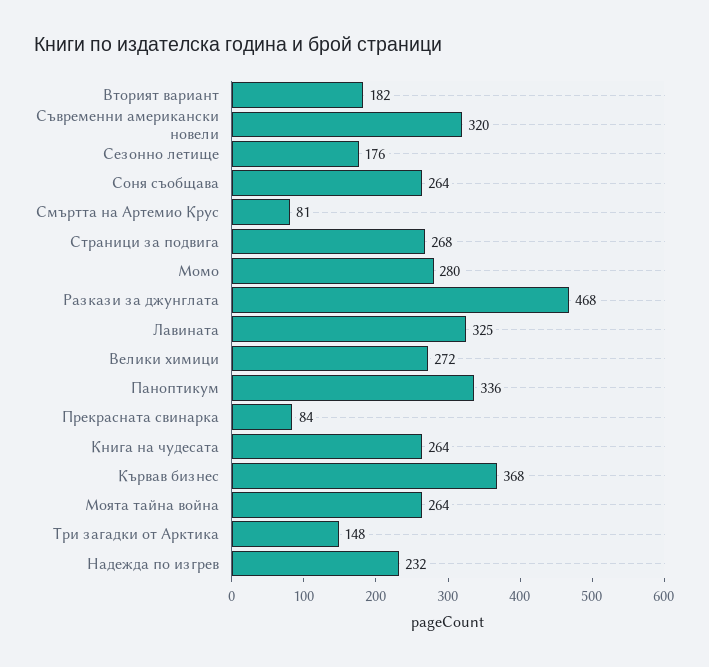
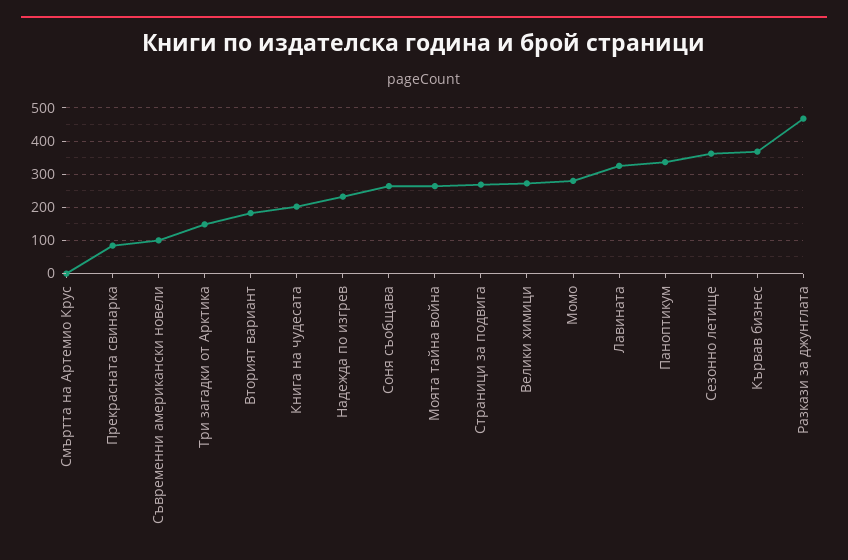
Съвременни американски новели: 320 -> 100
Сезонно летище: 176 -> 360
Смъртта на Артемио Крус: 81 -> 0
Книга на чудесата: 264 -> 200

